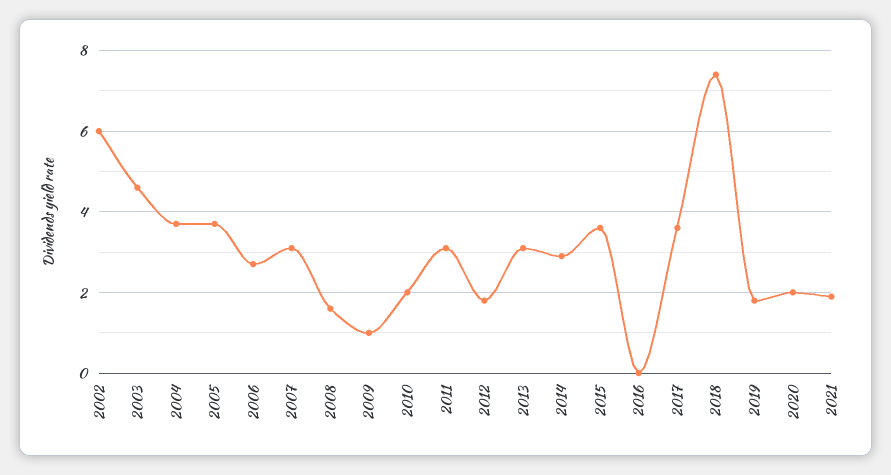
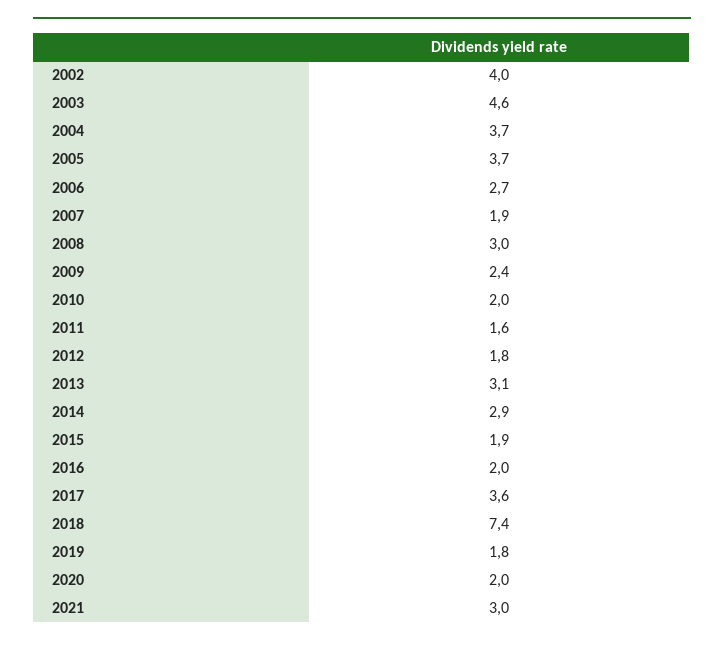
2002: 6 -> 4
2007: 3 -> 1.9
2008: 1.5 -> 3
2009: 1 -> 2.4
2011: 3 -> 1.6
2015: 3.5 -> 1.9
2016: 0 -> 2
2021: 2 -> 3

